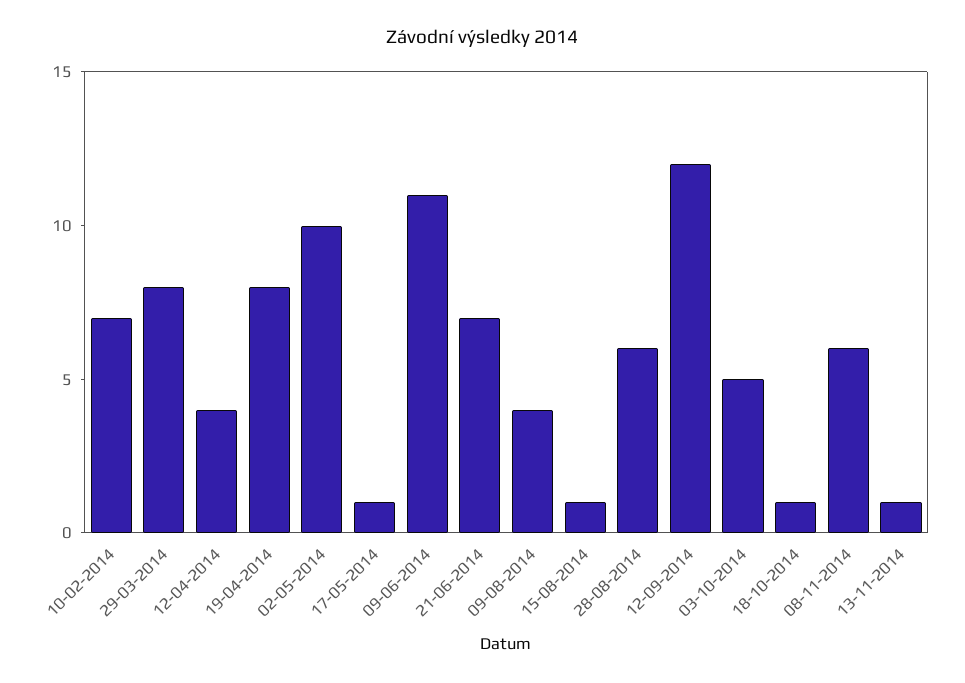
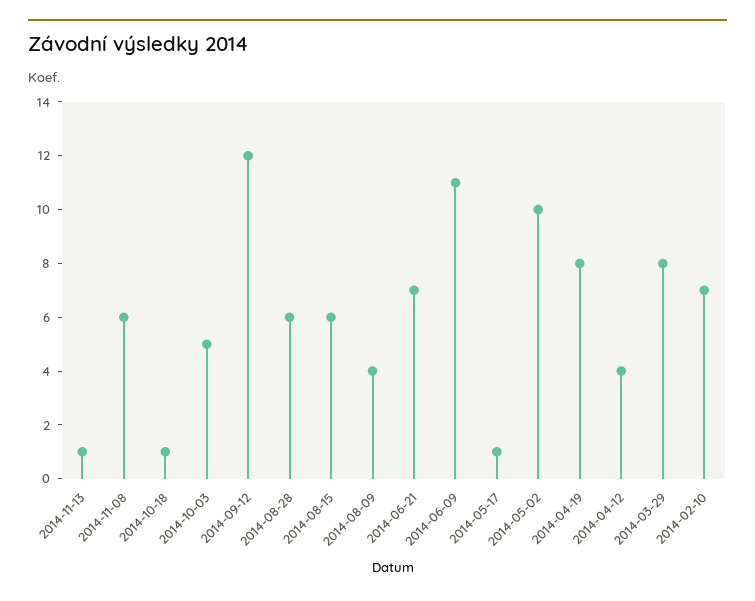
15-08-2014: 1 -> 6

